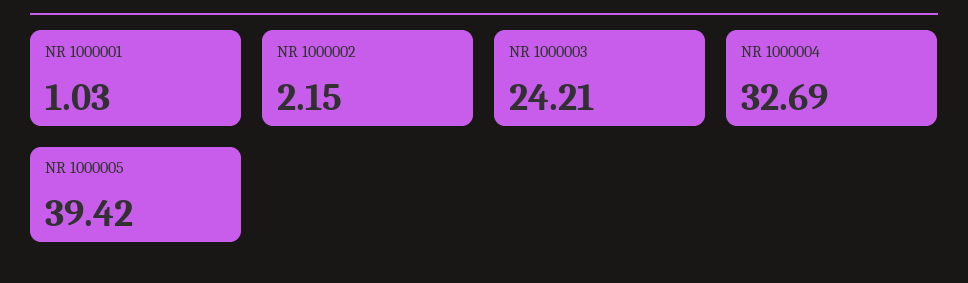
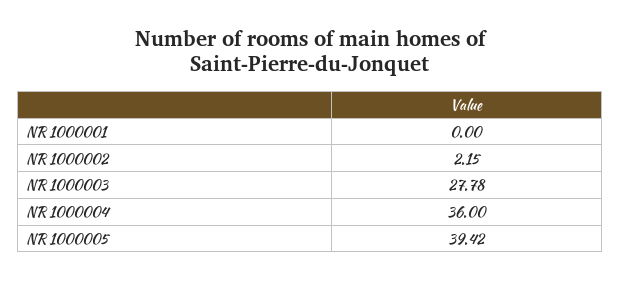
NR 1000001: 1.03 -> 0
NR 1000003: 24.21 -> 27.78
NR 1000004: 32.69 -> 36

